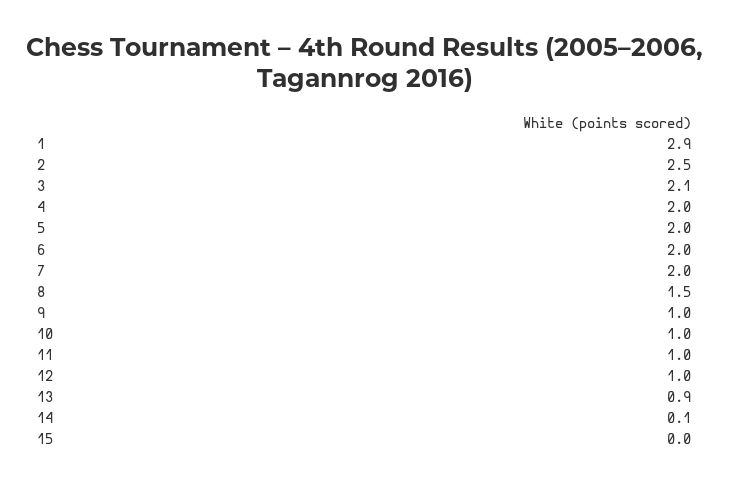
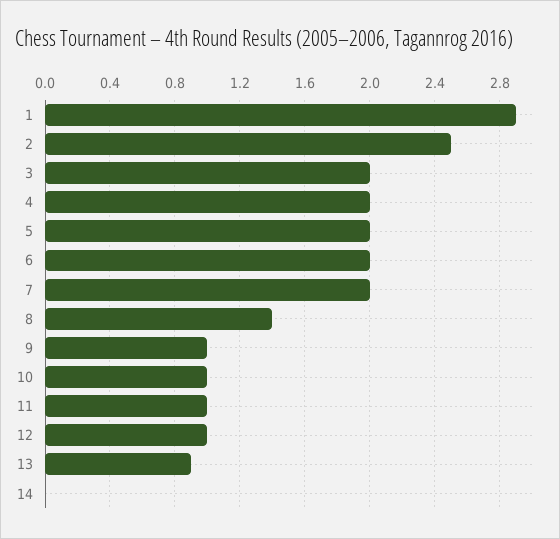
3: 2.1 -> 2
8: 1.5 -> 1.4
14: 0.1 -> 0
15: 0 -> none

